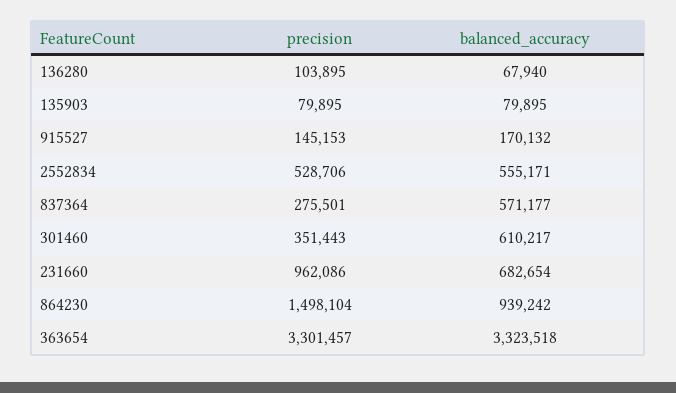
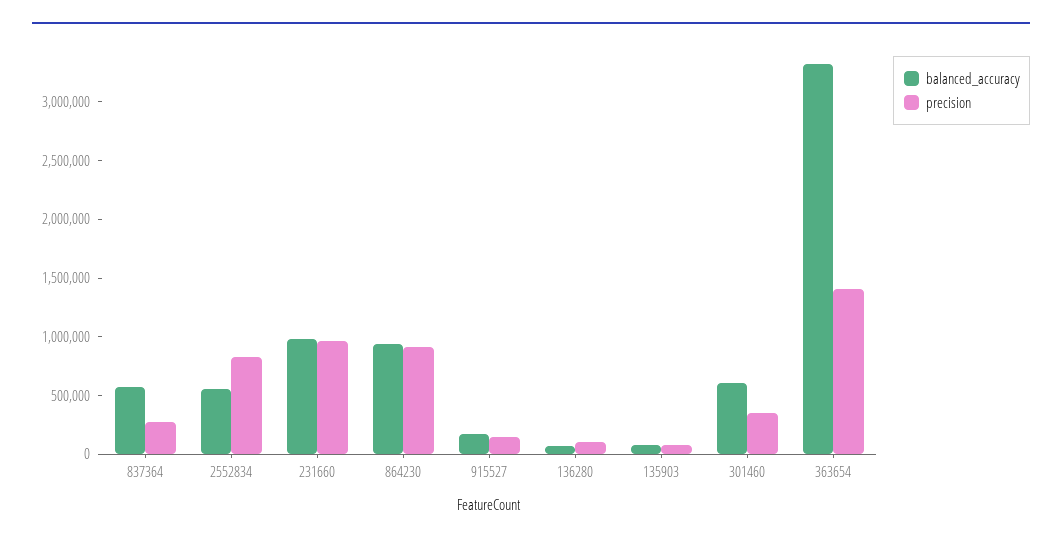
precision, 2552834: 528706 -> 800000
balanced_accuracy, 231660: 682654 -> 1000000
precision, 864230: 1498104 -> 900000
precision, 363654: 3301457 -> 1400000

